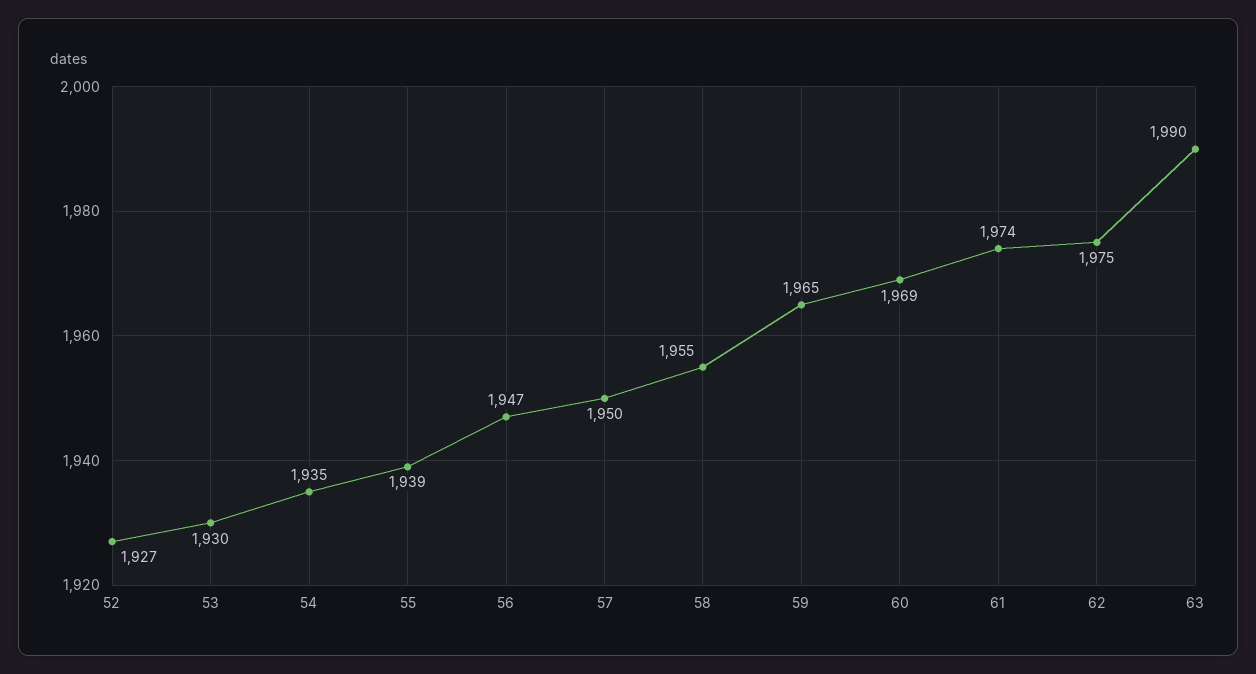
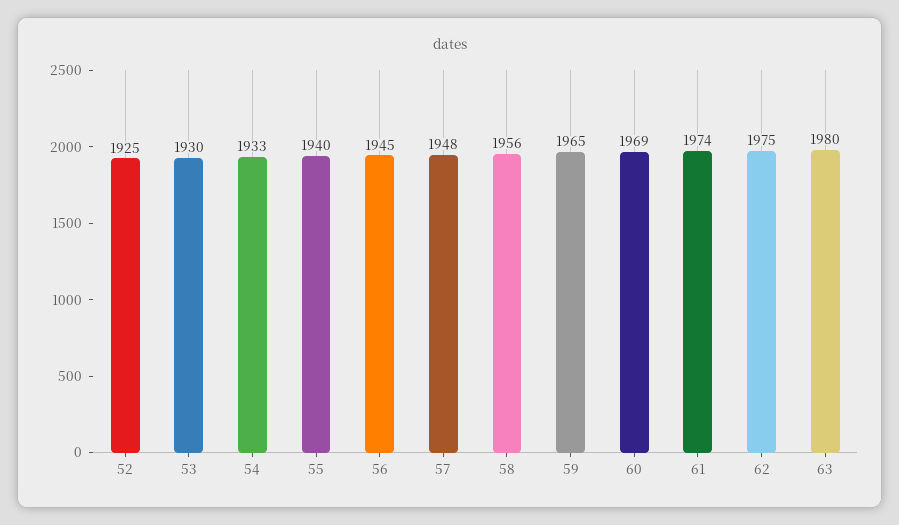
52: 1927 -> 1925
54: 1935 -> 1933
55: 1939 -> 1940
56: 1947 -> 1945
57: 1950 -> 1948
58: 1955 -> 1956
63: 1990 -> 1980

